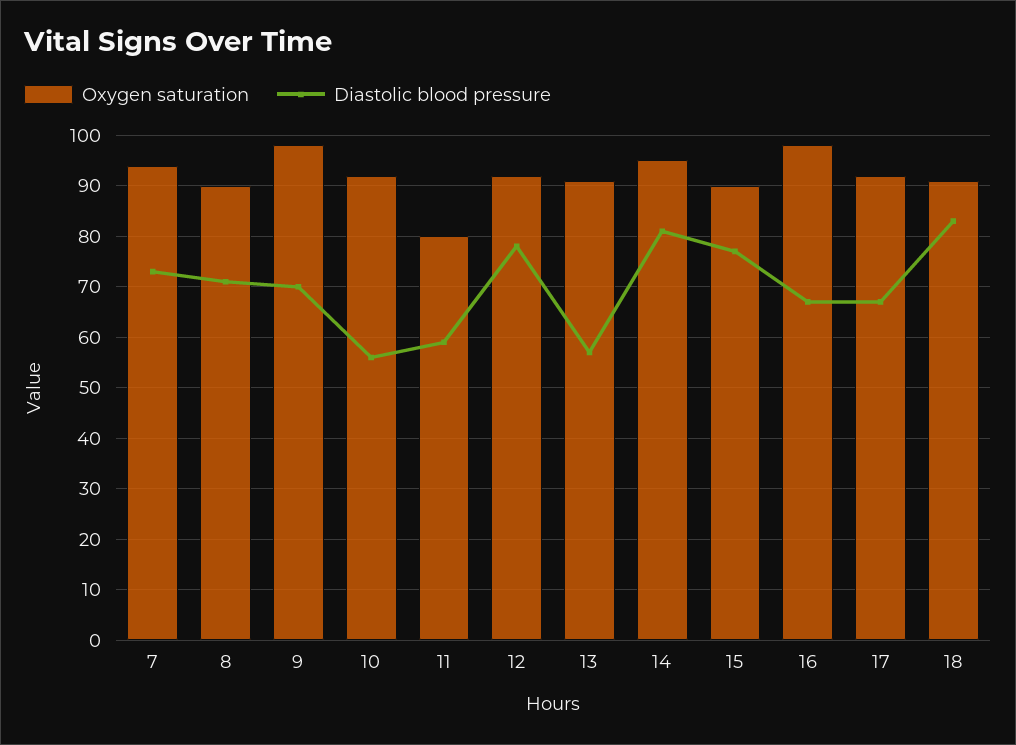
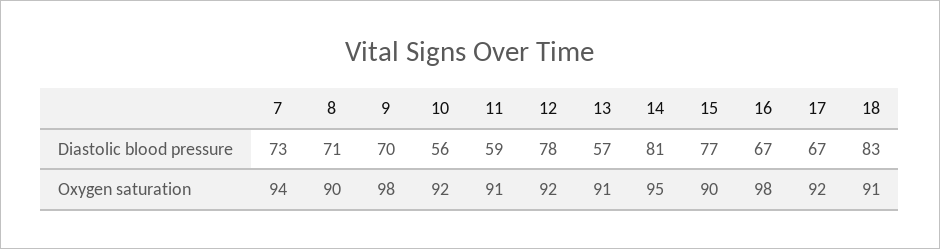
Oxygen saturation, 11: 80 -> 91

